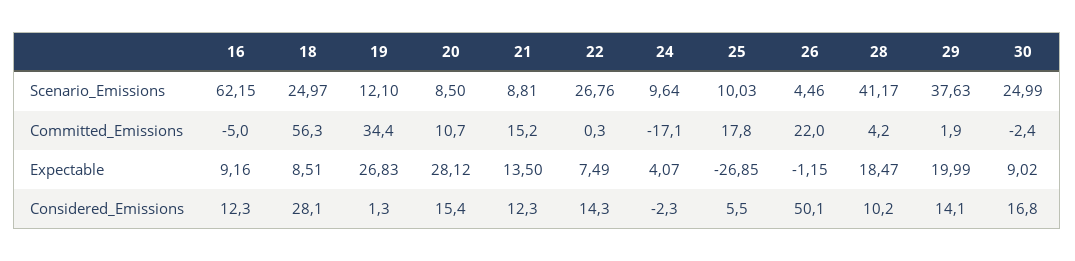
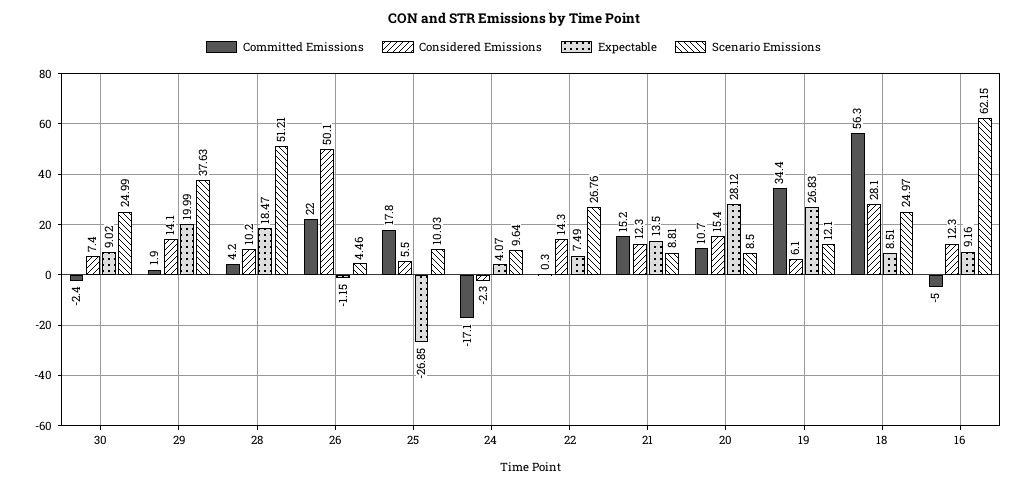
Scenario_Emissions, 28: 41.17 -> 51.21
Considered_Emissions, 19: 1.3 -> 6.1
Considered_Emissions, 30: 16.8 -> 7.4

